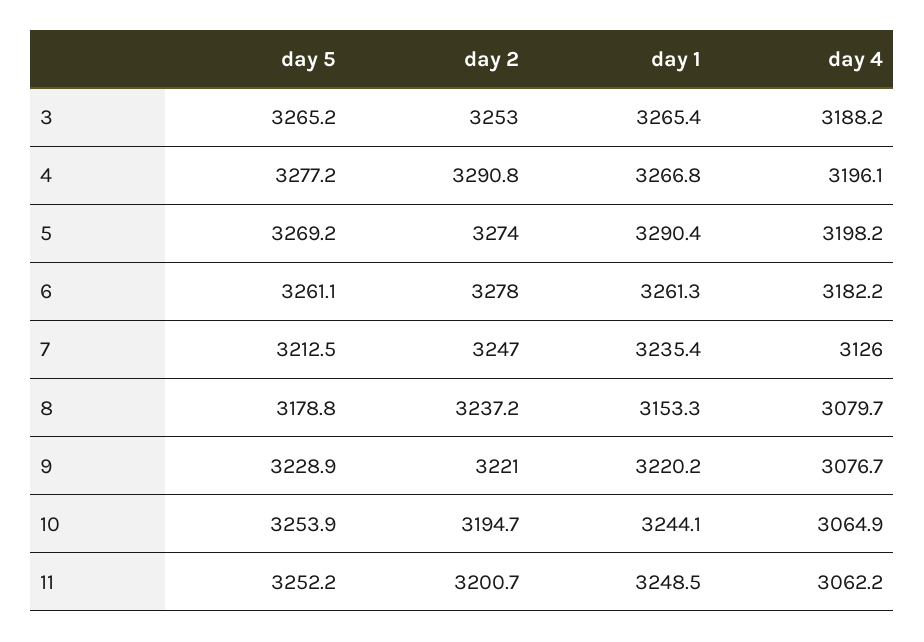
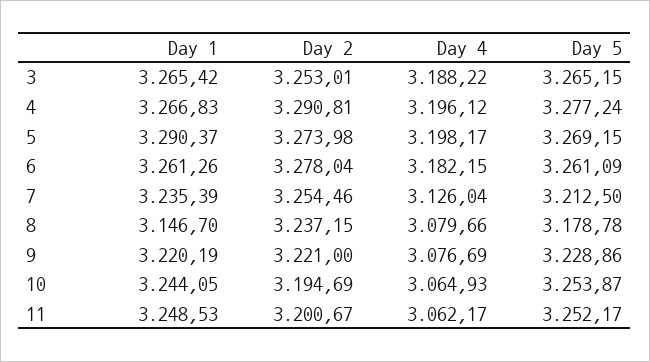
day 2, 7: 3247 -> 3254.46
day 1, 8: 3153.3 -> 3146.7

